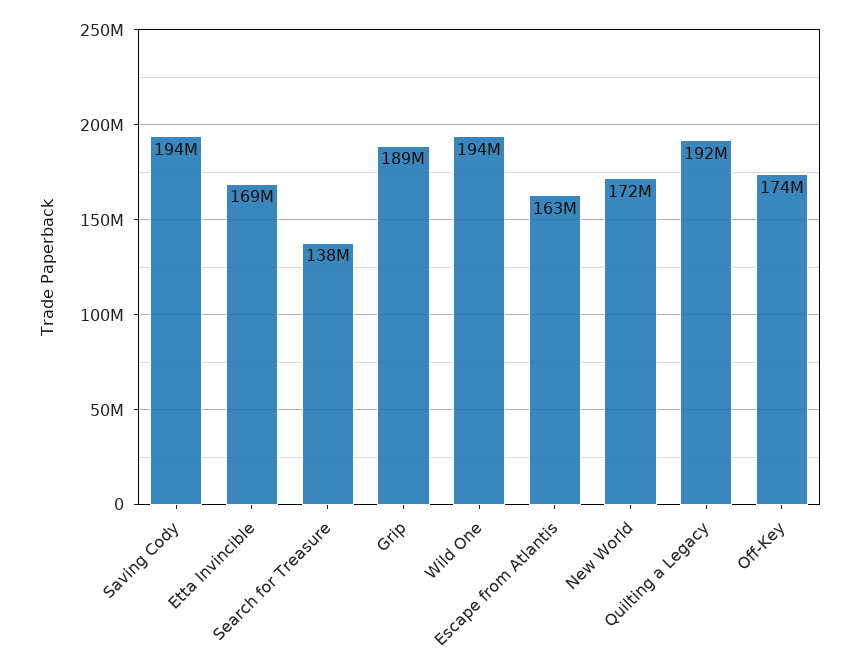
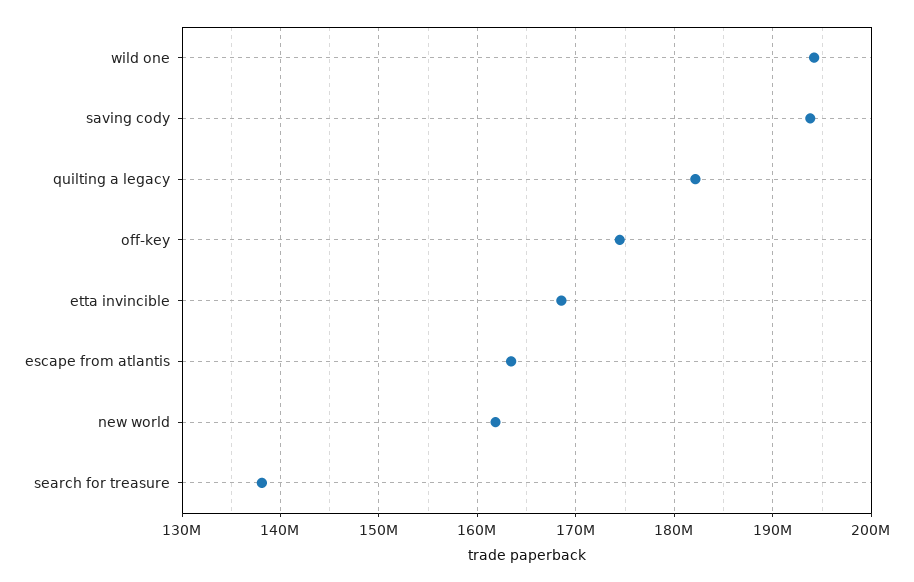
Grip: 189000000 -> none
New World: 172000000 -> 162000000
Quilting a Legacy: 192000000 -> 182000000

